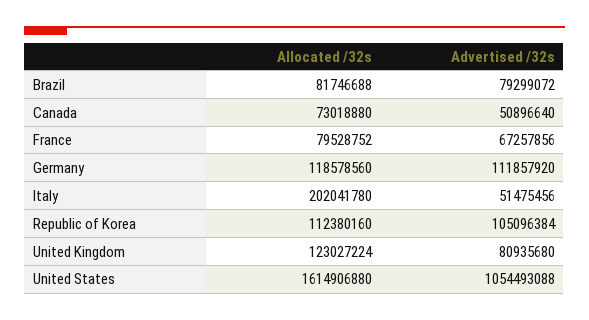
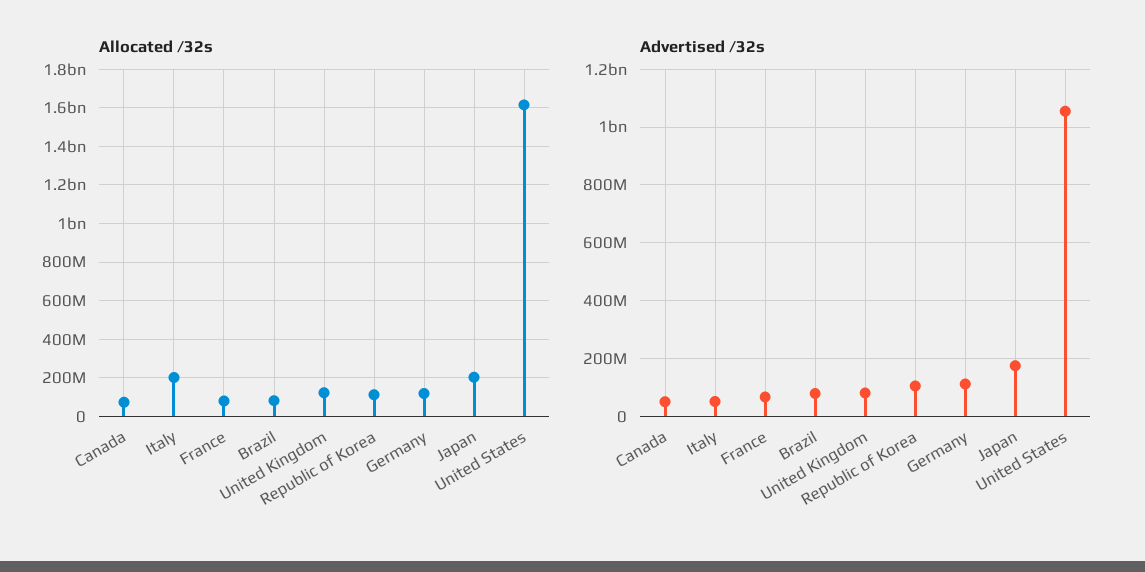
Allocated /32s, Japan: none -> 200000000
Advertised /32s, Japan: none -> 175000000

